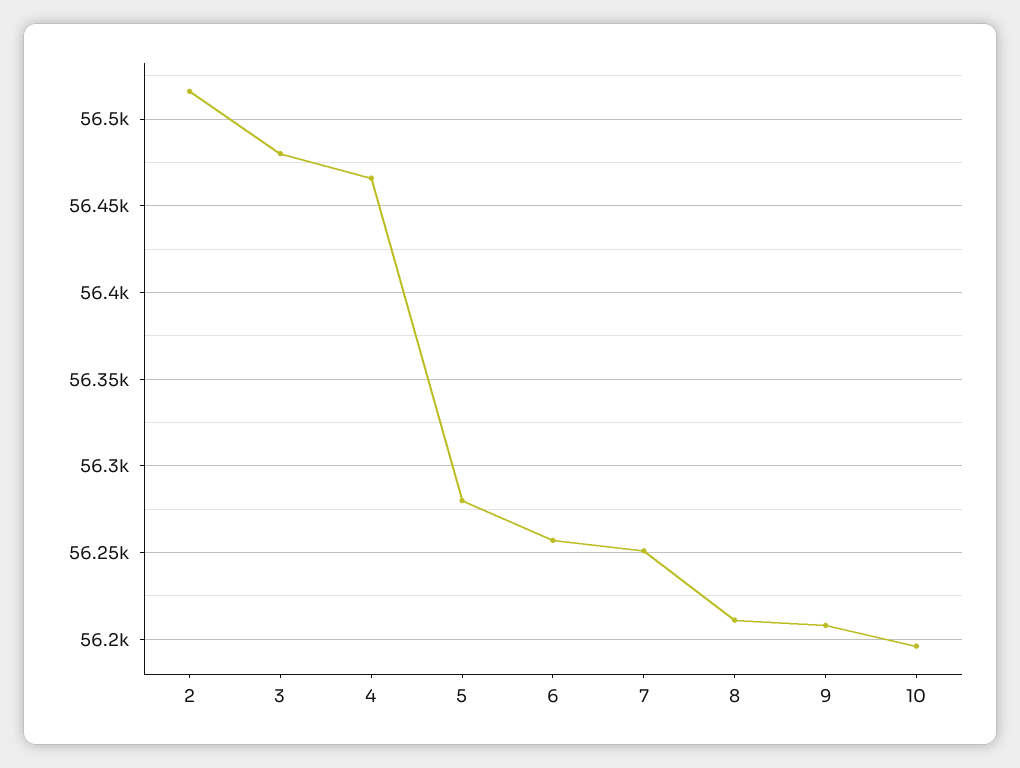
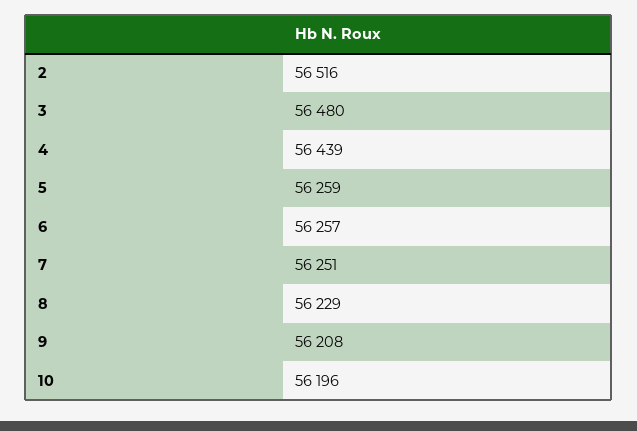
4: 56465 -> 56439
5: 56280 -> 56259
8: 56210 -> 56229

